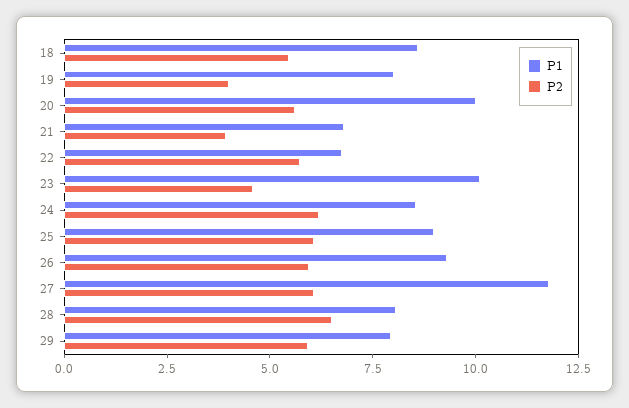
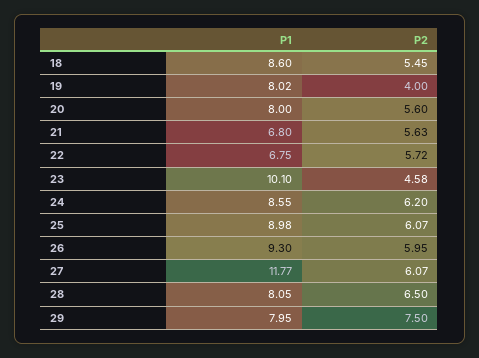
P1, 20: 10 -> 8
P2, 21: 4 -> 5.63
P2, 29: 6 -> 7.5

